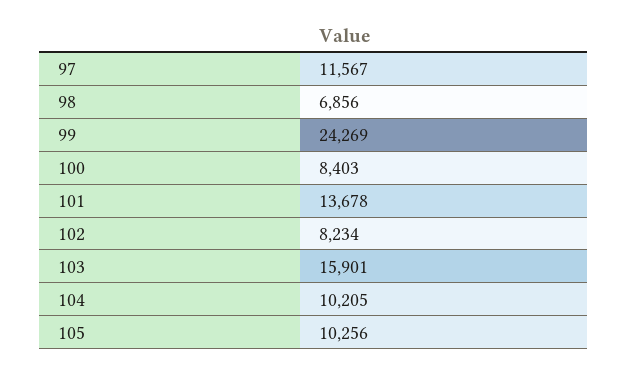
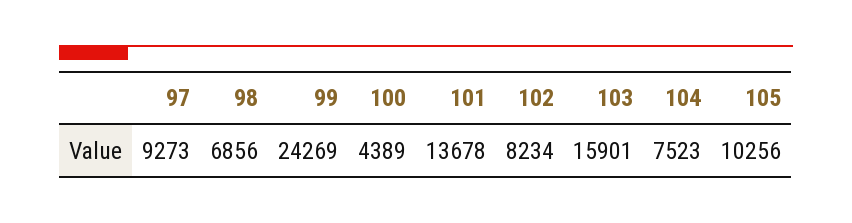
97: 11567 -> 9273
100: 8403 -> 4389
104: 10205 -> 7523

